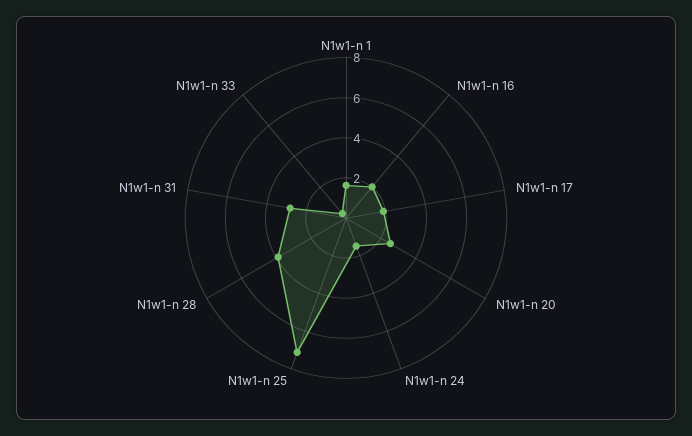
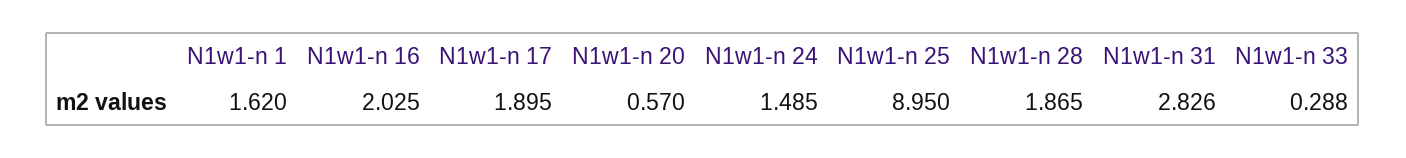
N1w1-n 20: 2.5 -> 0.57
N1w1-n 25: 7 -> 8.95
N1w1-n 28: 4 -> 1.865

